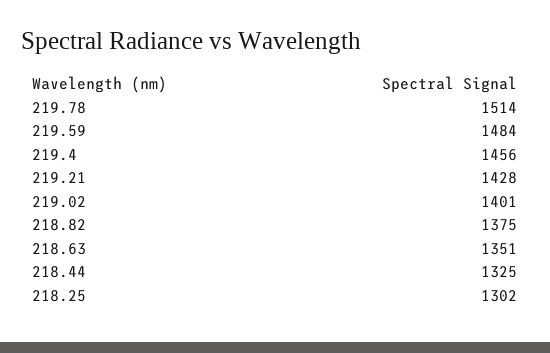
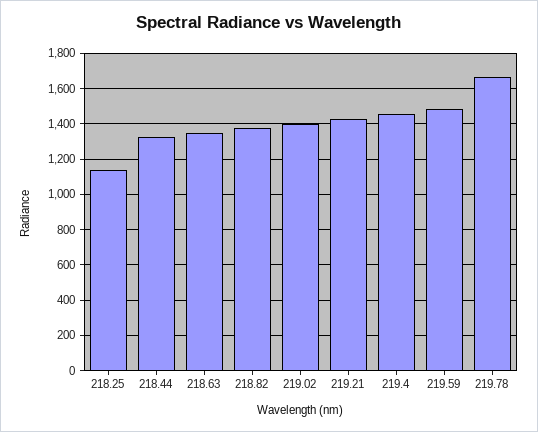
219.78: 1514 -> 1650
218.25: 1302 -> 1150

